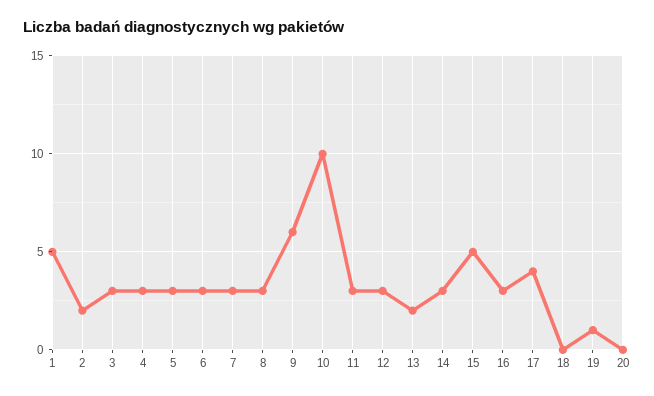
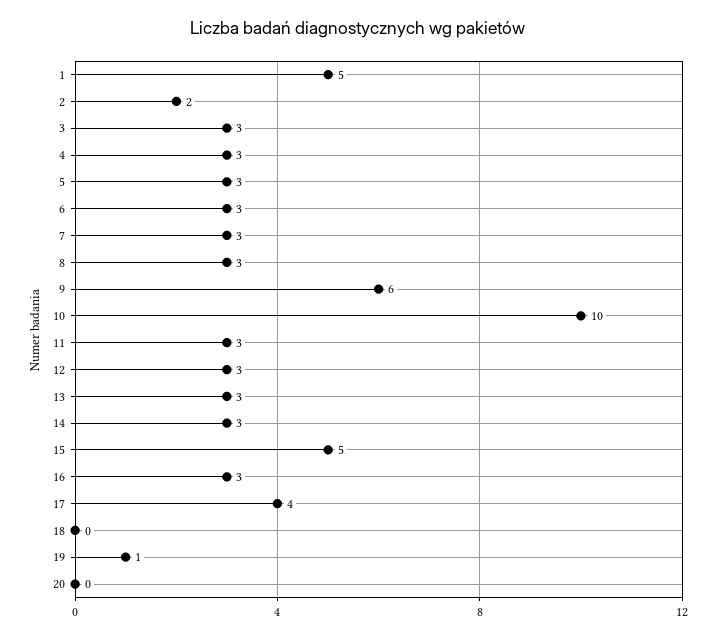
13: 2 -> 3

